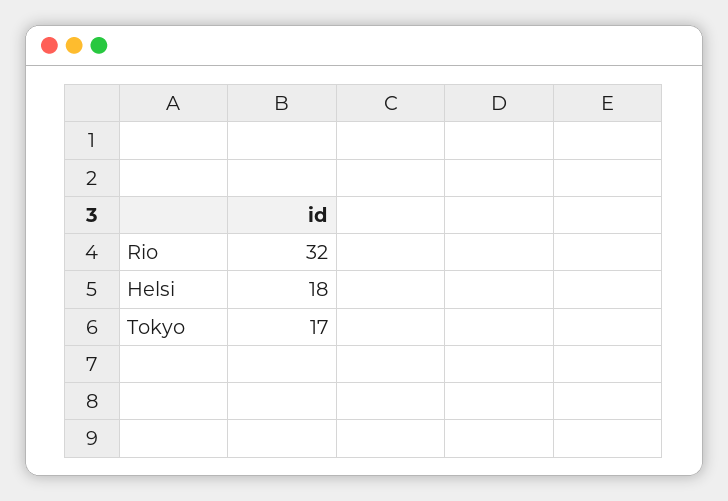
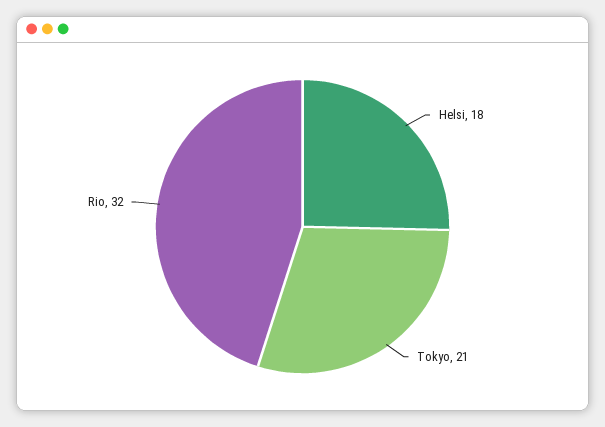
Tokyo: 17 -> 21

